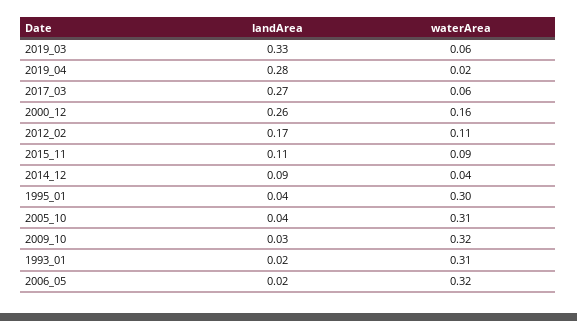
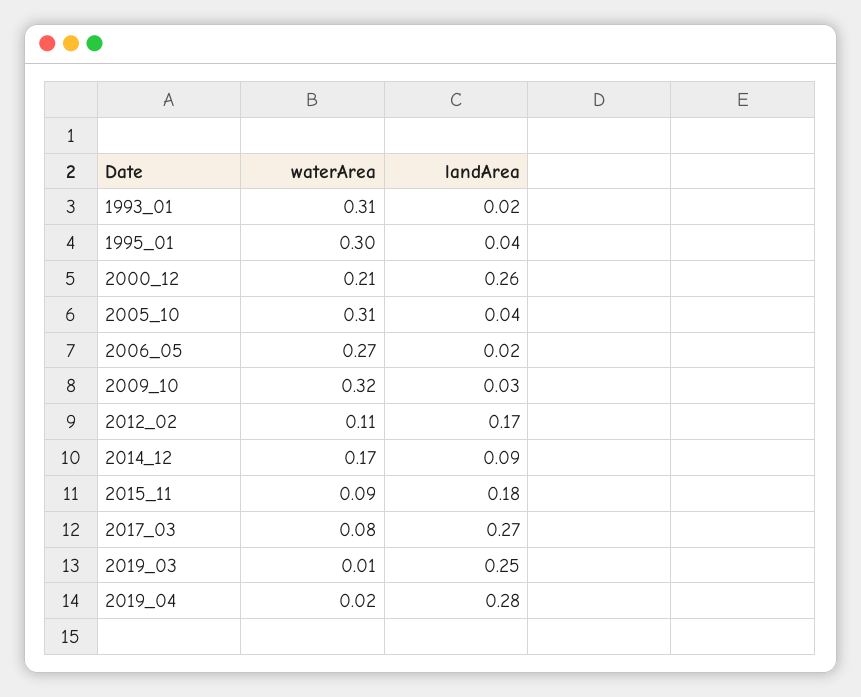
landArea, 2019_03: 0.33 -> 0.25
waterArea, 2019_03: 0.06 -> 0.01
waterArea, 2017_03: 0.06 -> 0.08
waterArea, 2000_12: 0.16 -> 0.21
landArea, 2015_11: 0.11 -> 0.18
waterArea, 2014_12: 0.04 -> 0.17
waterArea, 2006_05: 0.32 -> 0.27

